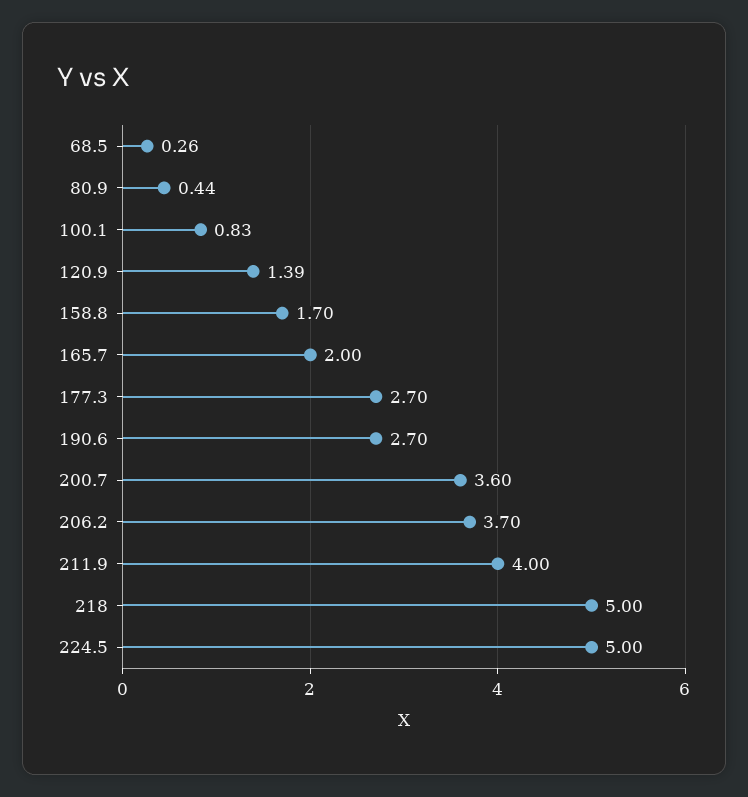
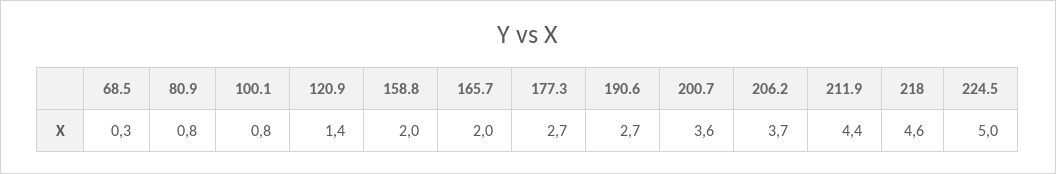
80.9: 0.44 -> 0.8
158.8: 1.7 -> 2
211.9: 4 -> 4.4
218: 5 -> 4.6

